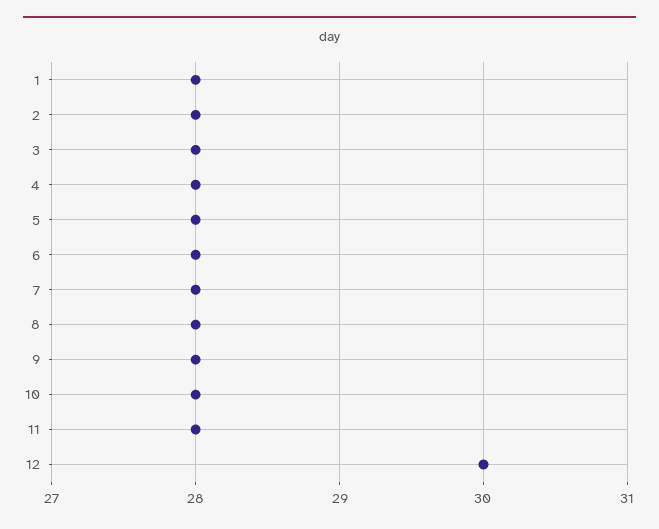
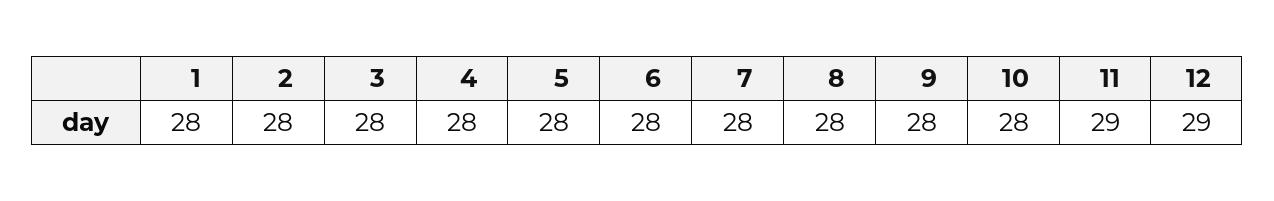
11: 28 -> 29
12: 30 -> 29

